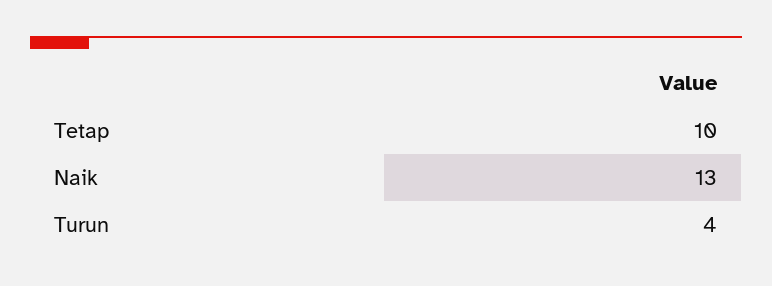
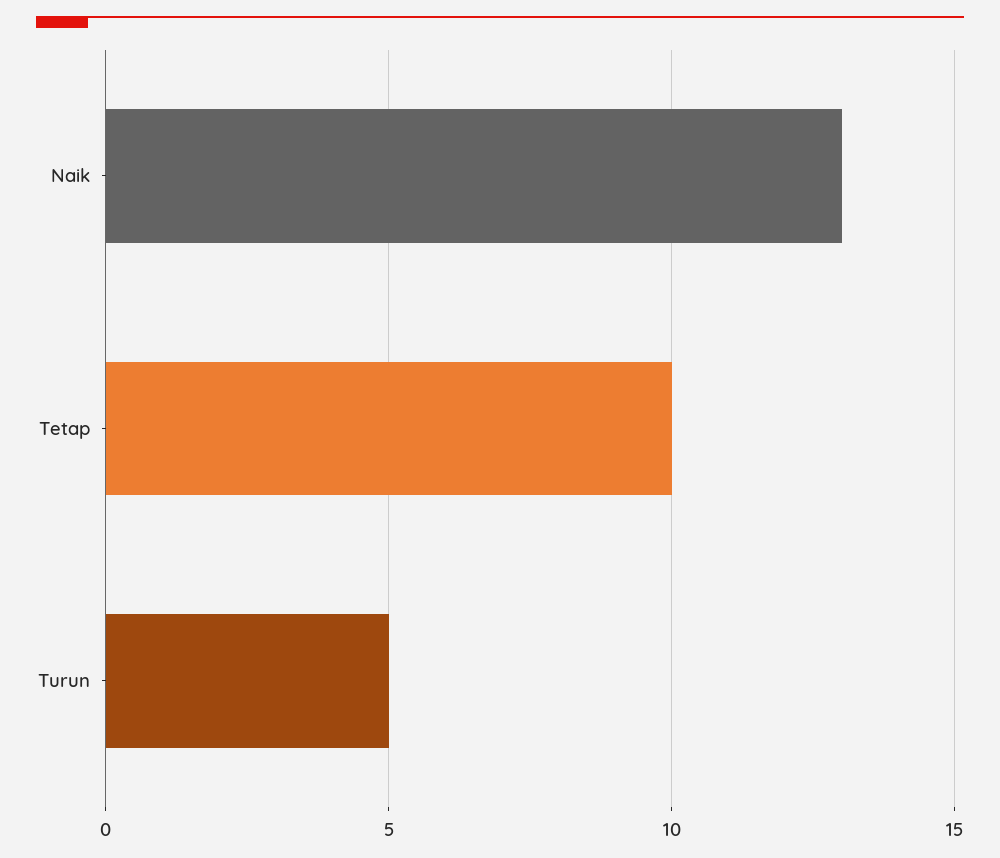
Turun: 4 -> 5

